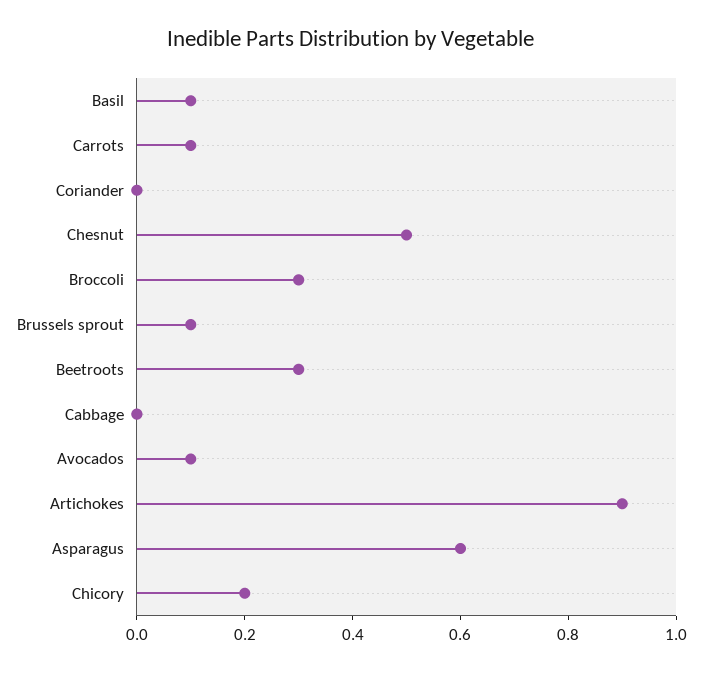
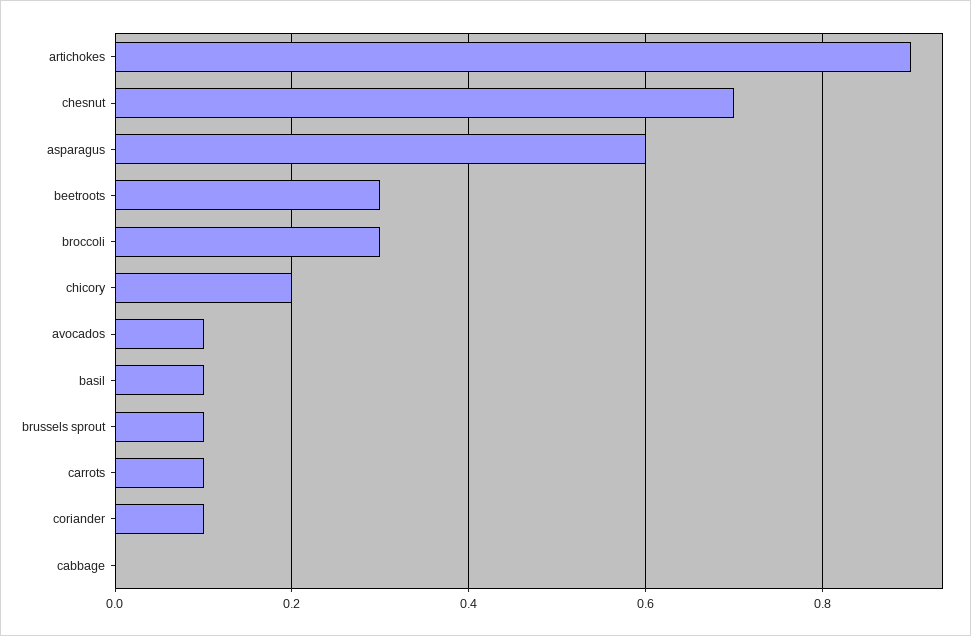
Coriander: 0 -> 0.1
Chesnut: 0.5 -> 0.7

